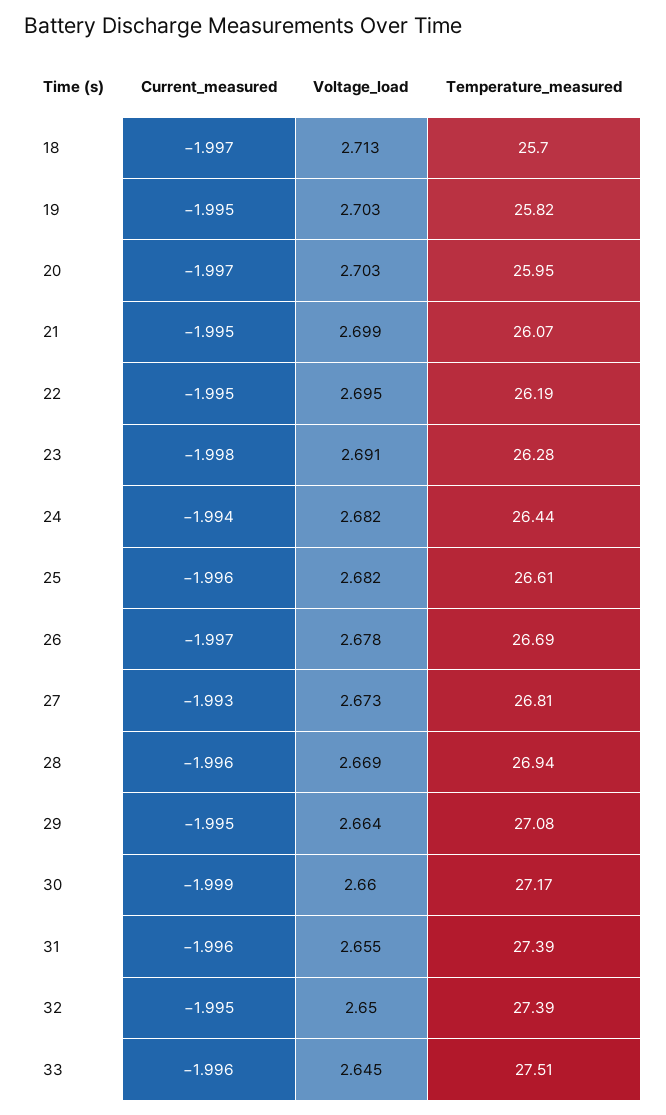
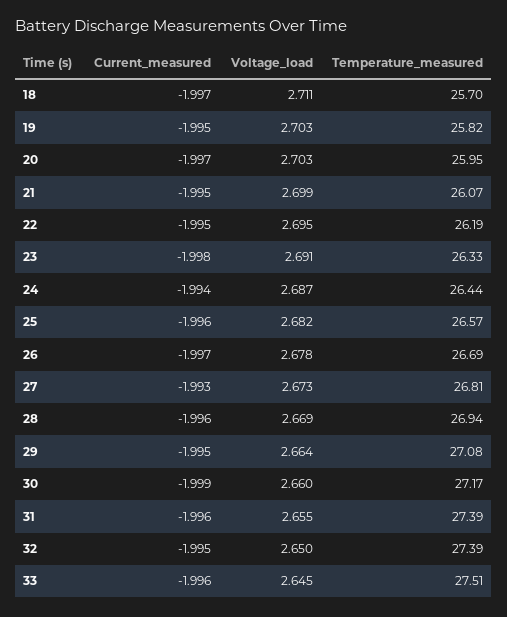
Voltage_load, 18: 2.713 -> 2.711
Temperature_measured, 23: 26.28 -> 26.33
Voltage_load, 24: 2.682 -> 2.687
Temperature_measured, 25: 26.61 -> 26.57

